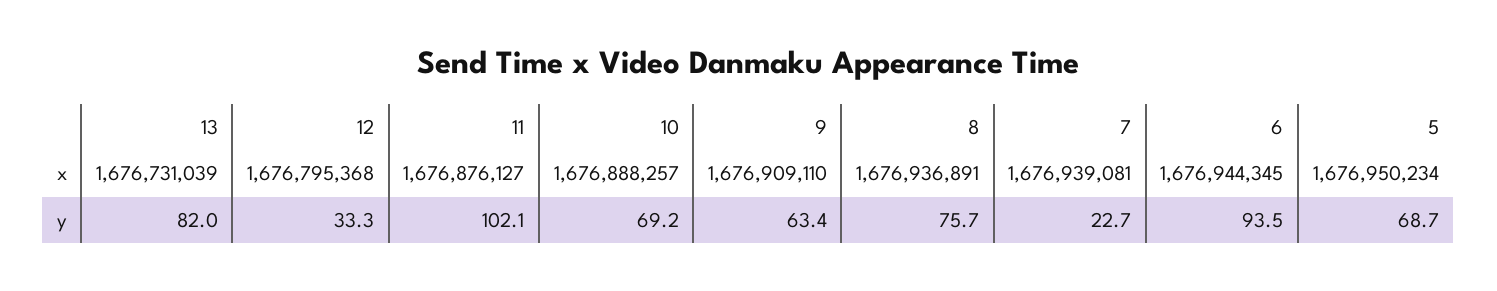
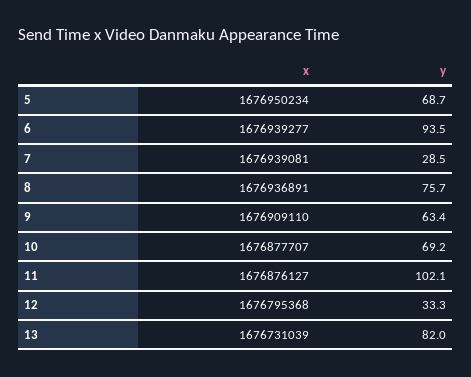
10, x: 1676888257 -> 1676877707
6, x: 1676944345 -> 1676939277
7, y: 22.7 -> 28.5

